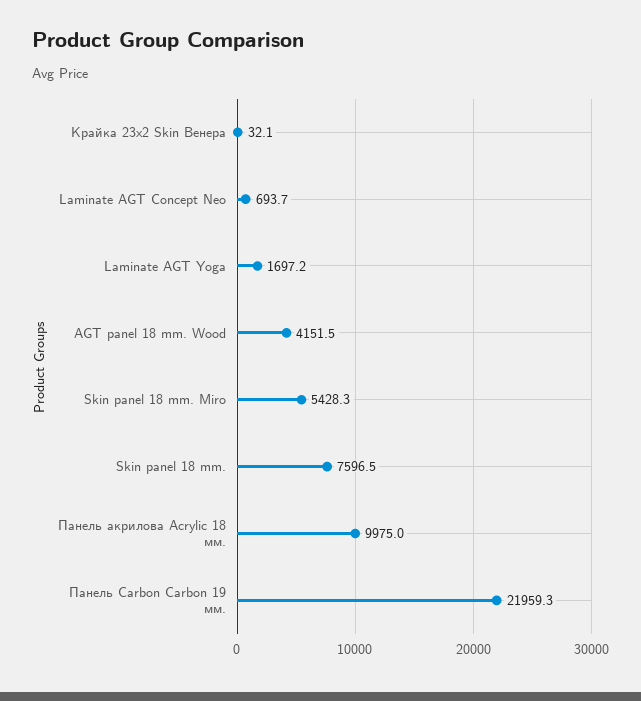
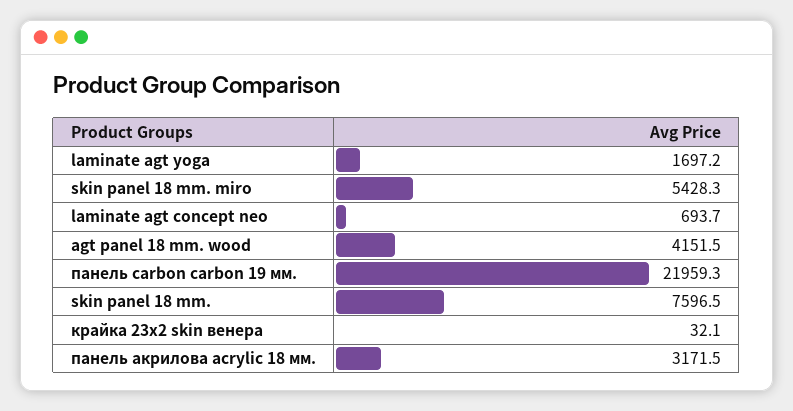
Панель акрилова Acrylic 18 мм.: 9975 -> 3171.5

